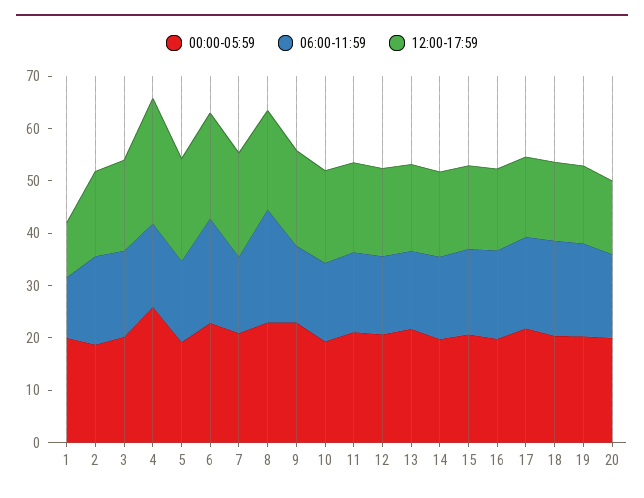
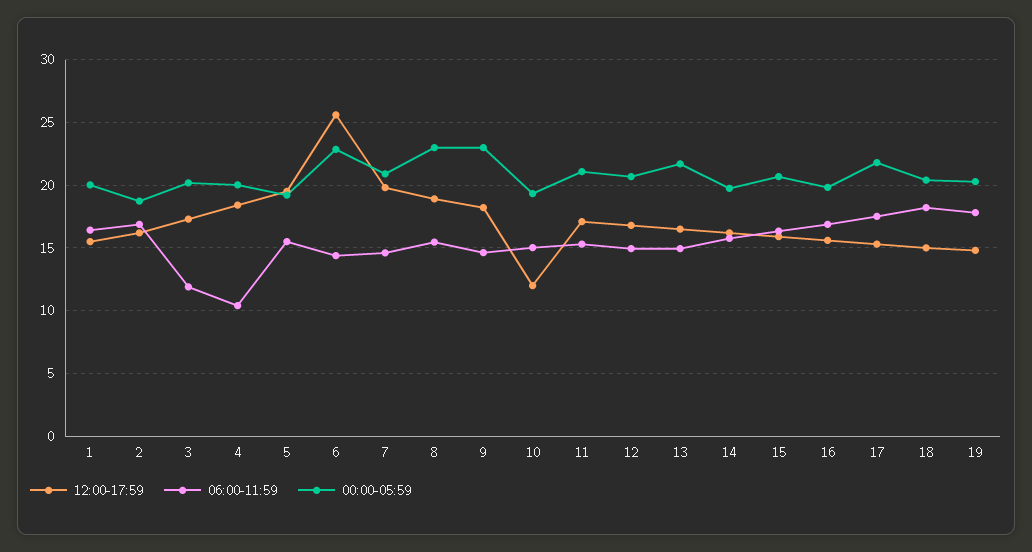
06:00-11:59, 1: 12 -> 16.5
12:00-17:59, 1: 10 -> 15.5
06:00-11:59, 3: 16 -> 12
00:00-05:59, 4: 26 -> 20
06:00-11:59, 4: 16 -> 10.5
12:00-17:59, 4: 24 -> 18.5
06:00-11:59, 6: 20 -> 14.5
12:00-17:59, 6: 20 -> 25.5
06:00-11:59, 8: 22 -> 15.5
12:00-17:59, 10: 18 -> 12
00:00-05:59, 20: 20 -> none
06:00-11:59, 20: 16 -> none
12:00-17:59, 20: 14 -> none

